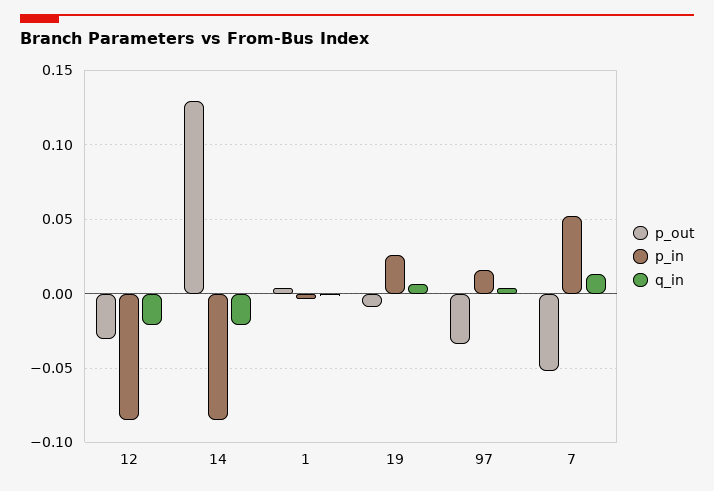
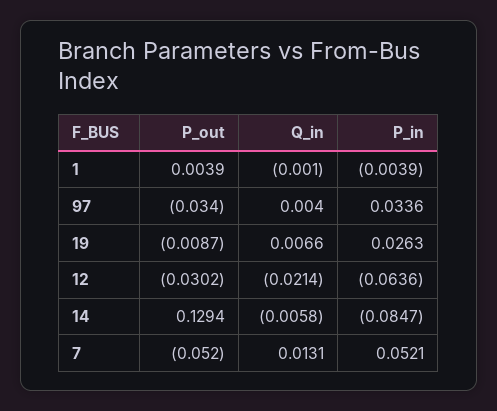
p_in, 12: -0.085 -> -0.0636
q_in, 14: -0.02 -> -0.0058
p_in, 97: 0.015 -> 0.0336

